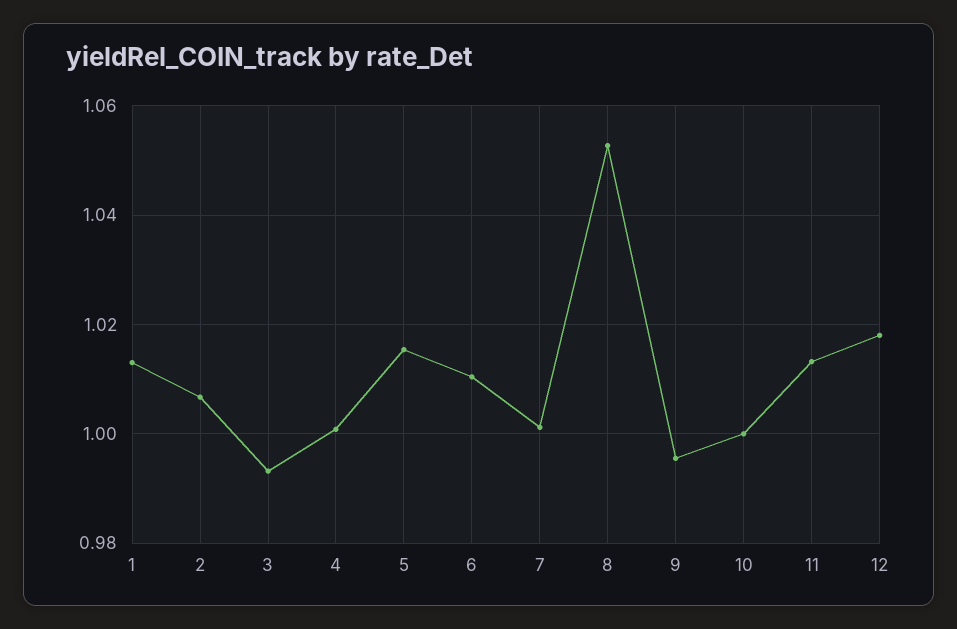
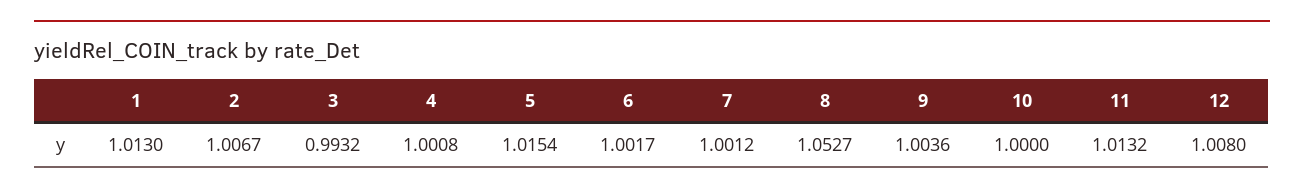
6: 1.01 -> 1.0017
9: 0.996 -> 1.0036
12: 1.018 -> 1.008

